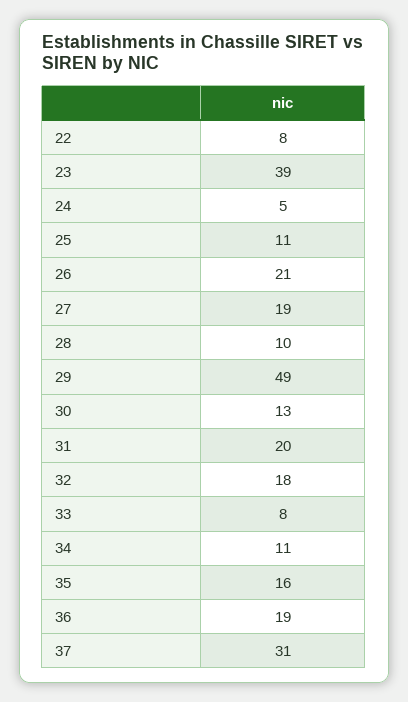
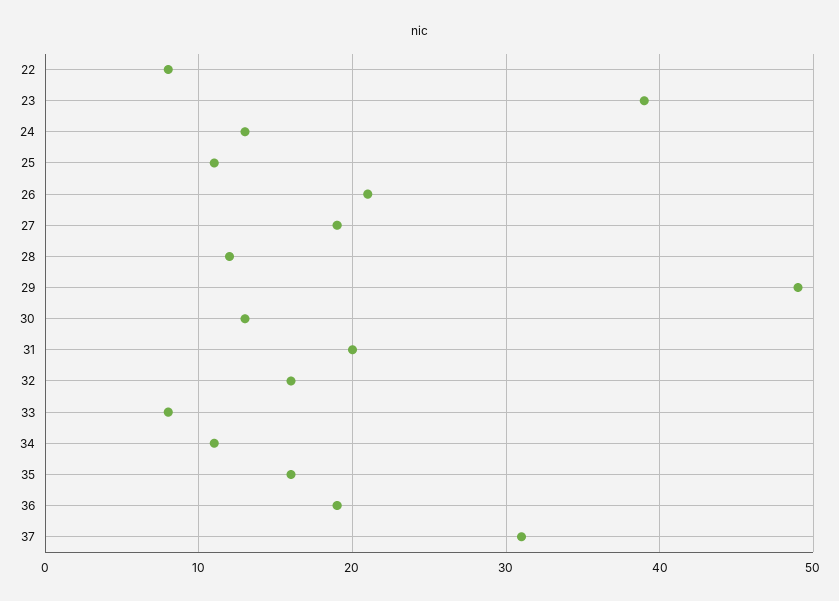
24: 5 -> 13
28: 10 -> 12
32: 18 -> 16

